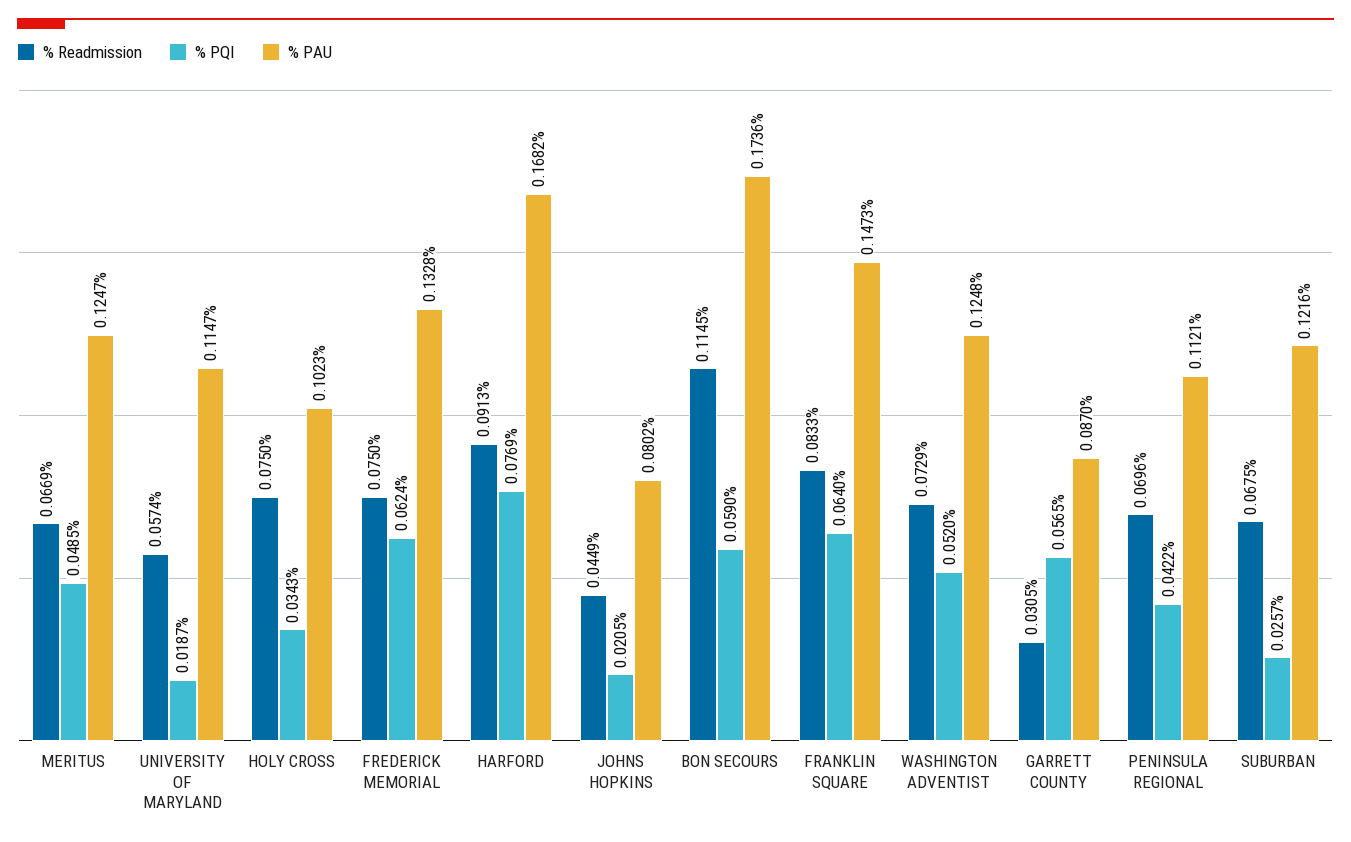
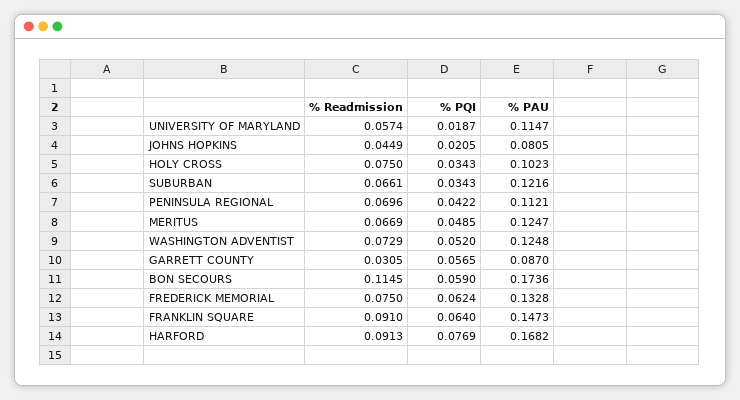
% PAU, JOHNS HOPKINS: 0.0802 -> 0.0805
% Readmission, FRANKLIN SQUARE: 0.0833 -> 0.091
% Readmission, SUBURBAN: 0.0675 -> 0.0661
% PQI, SUBURBAN: 0.0257 -> 0.0343

